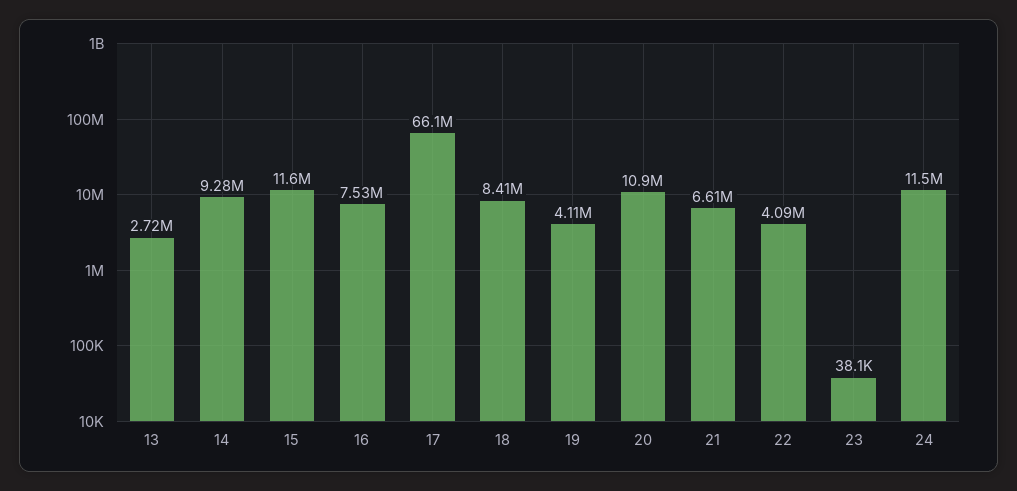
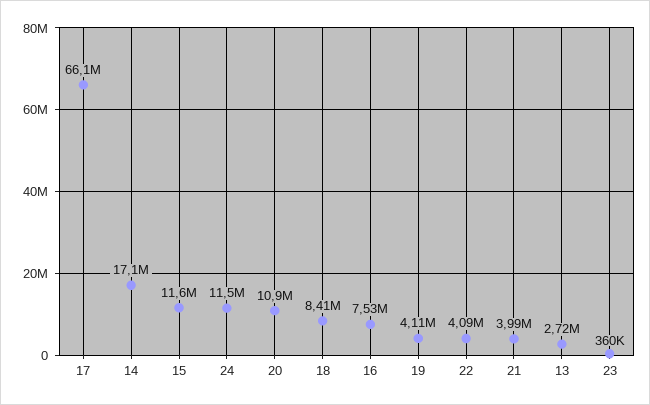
14: 9280000 -> 17100000
21: 6610000 -> 3990000
23: 38100 -> 360000

